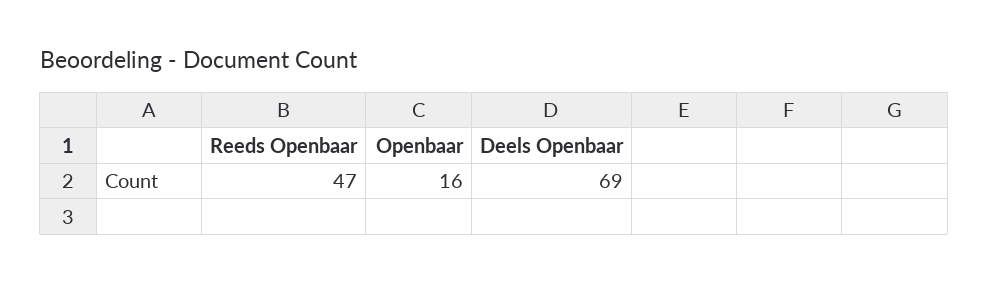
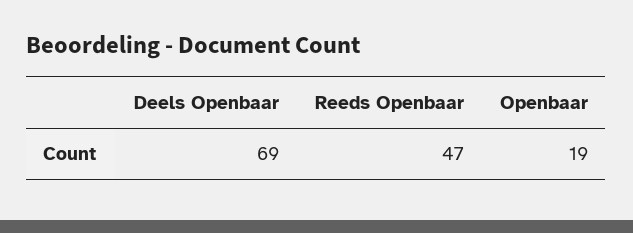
Openbaar: 16 -> 19

